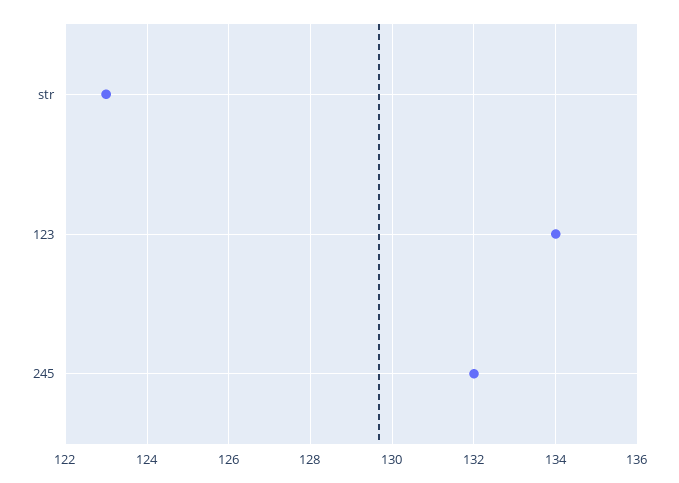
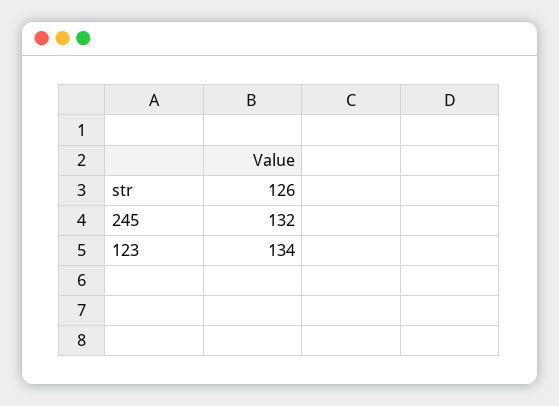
str: 123 -> 126

